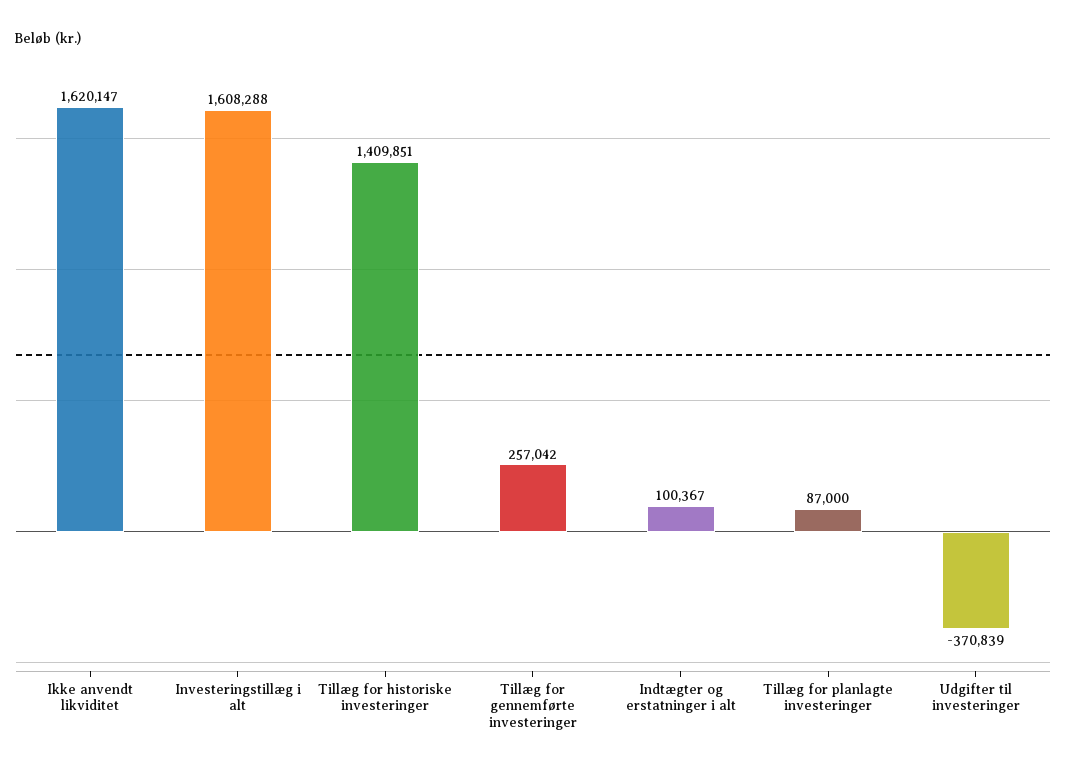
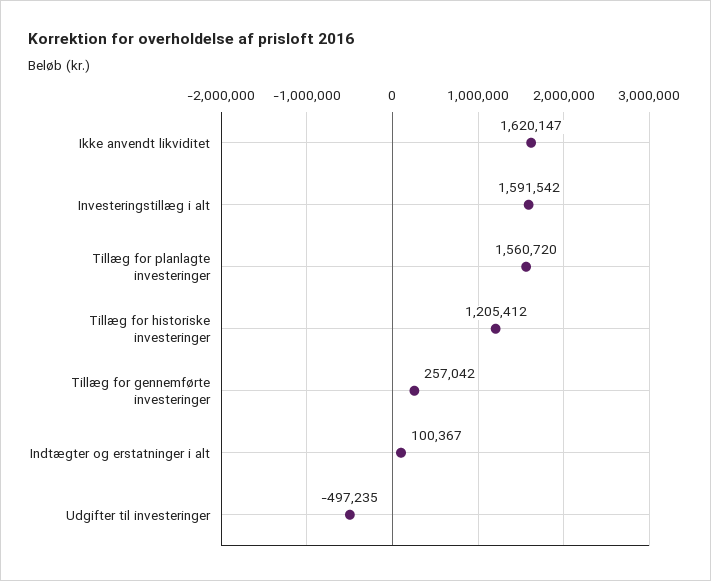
Investeringstillæg i alt: 1608288 -> 1591542
Tillæg for historiske investeringer: 1409851 -> 1205412
Tillæg for planlagte investeringer: 87000 -> 1560720
Udgifter til investeringer: -370839 -> -497235

